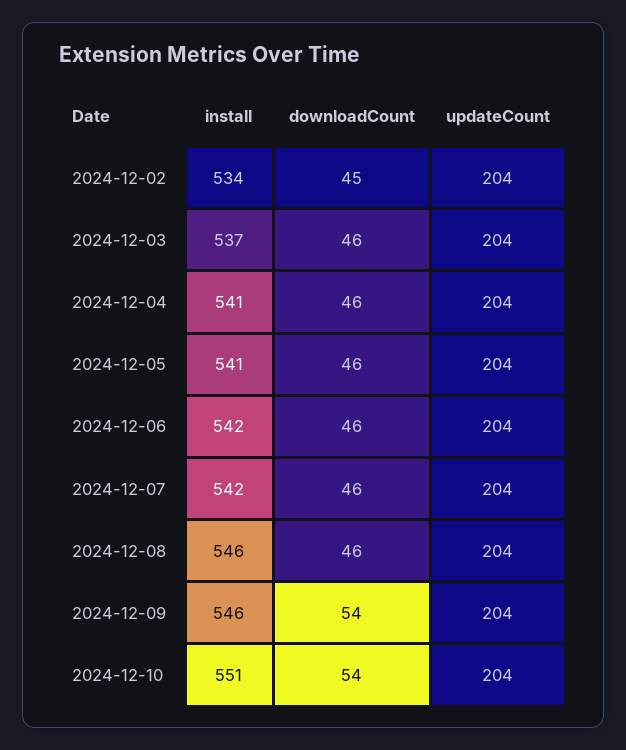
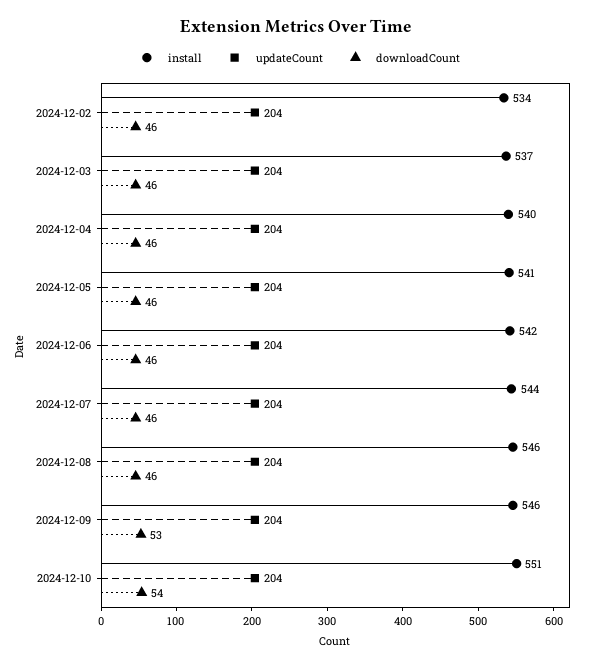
downloadCount, 2024-12-02: 45 -> 46
install, 2024-12-04: 541 -> 540
install, 2024-12-07: 542 -> 544
downloadCount, 2024-12-09: 54 -> 53

